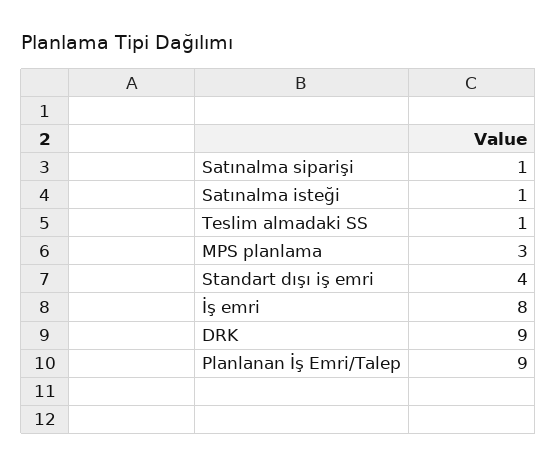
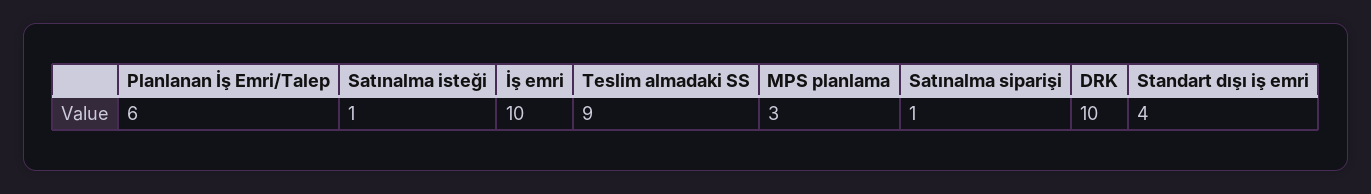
Teslim almadaki SS: 1 -> 9
İş emri: 8 -> 10
DRK: 9 -> 10
Planlanan İş Emri/Talep: 9 -> 6

